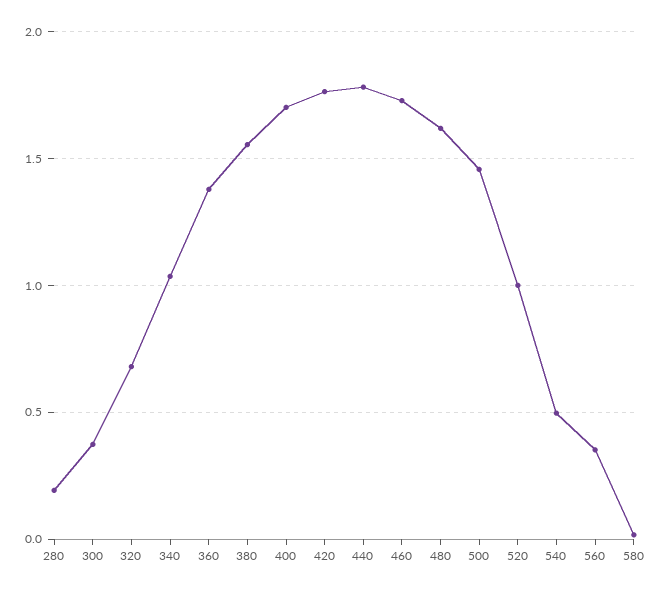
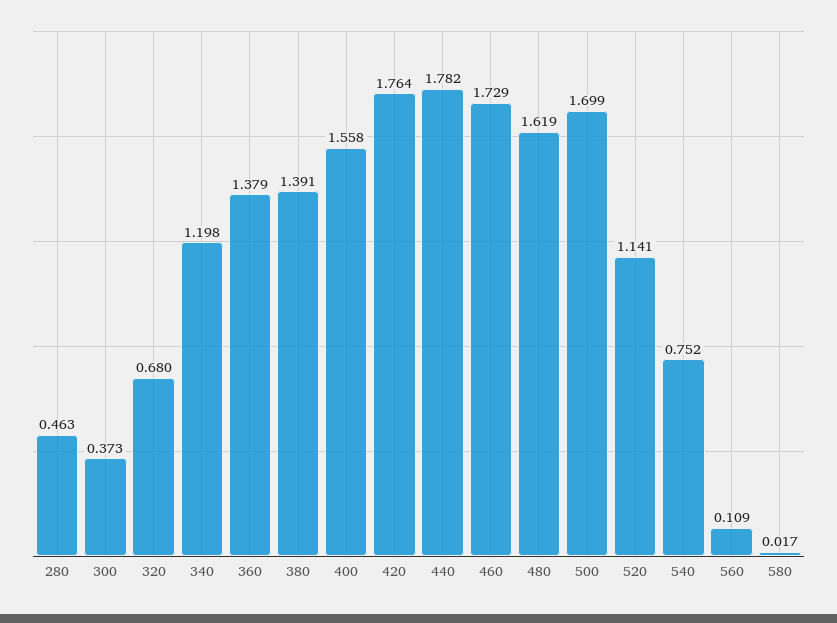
280: 0.2 -> 0.463
340: 1.05 -> 1.198
380: 1.55 -> 1.391
400: 1.7 -> 1.558
500: 1.45 -> 1.699
520: 1 -> 1.141
540: 0.5 -> 0.752
560: 0.35 -> 0.109

